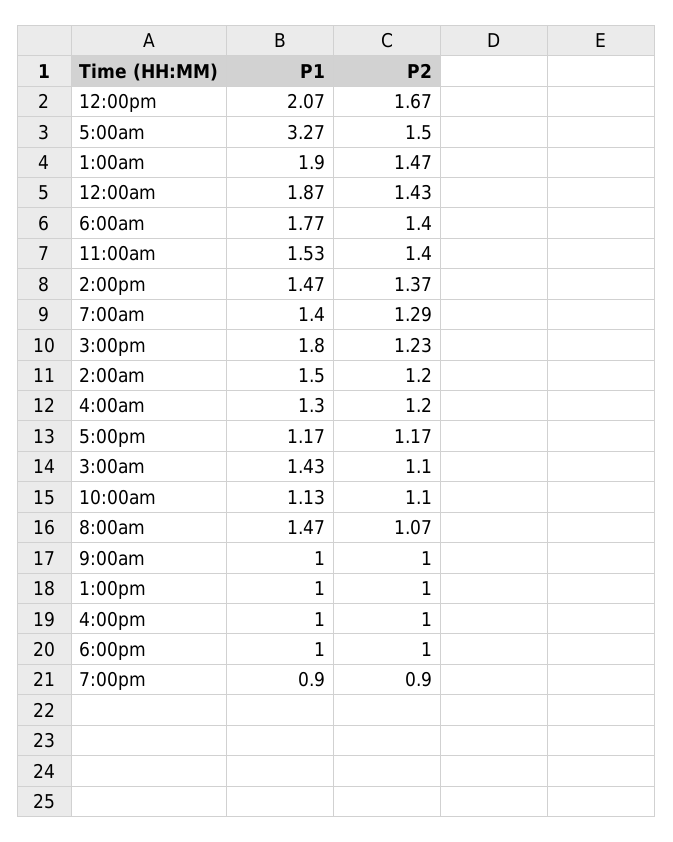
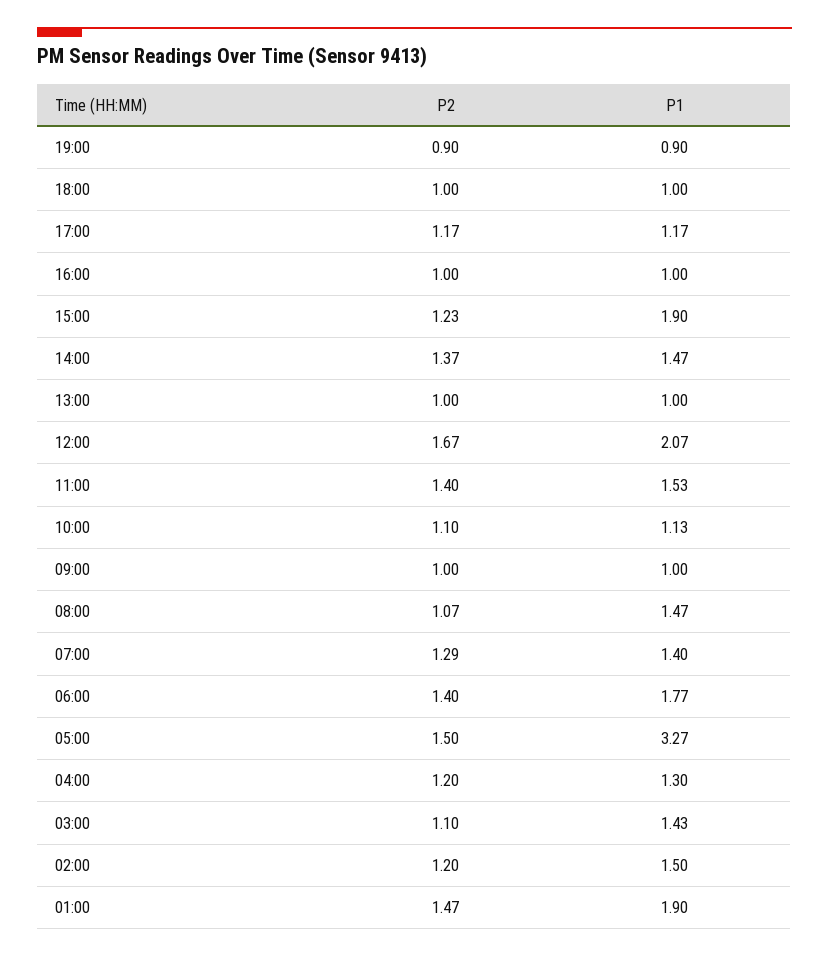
P1, 12:00am: 1.87 -> none
P2, 12:00am: 1.43 -> none
P1, 3:00pm: 1.8 -> 1.9

